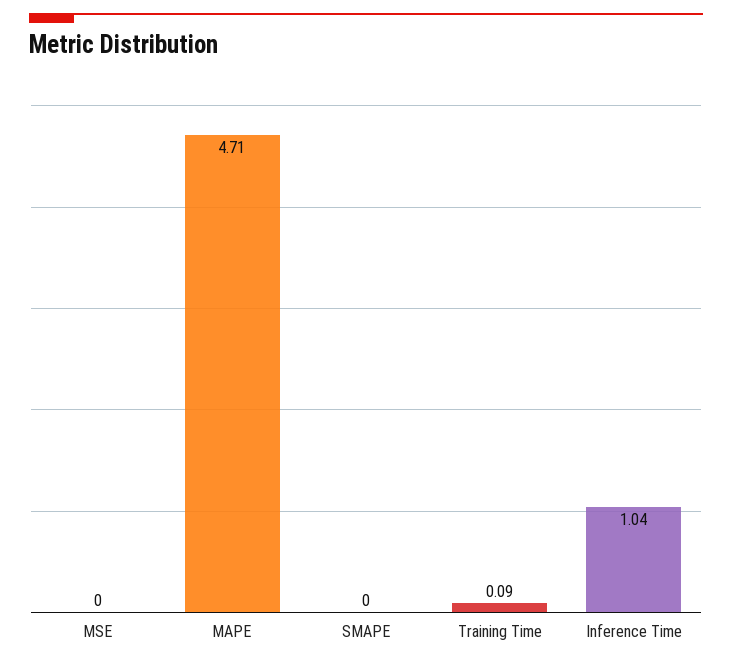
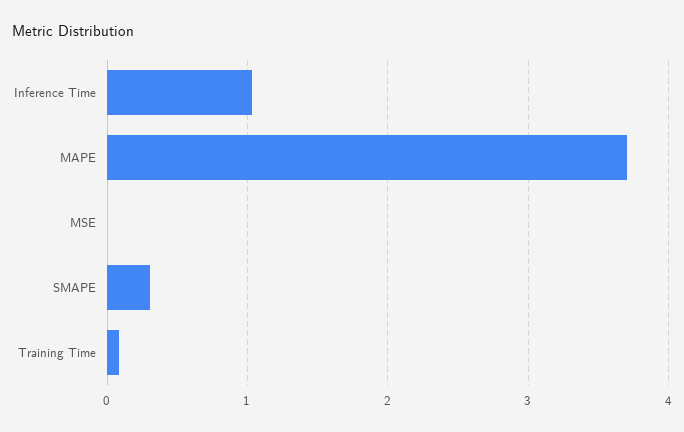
MAPE: 4.71 -> 3.7
SMAPE: 0 -> 0.3

